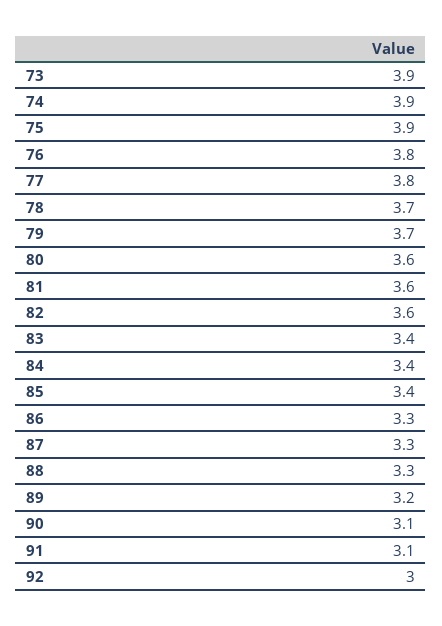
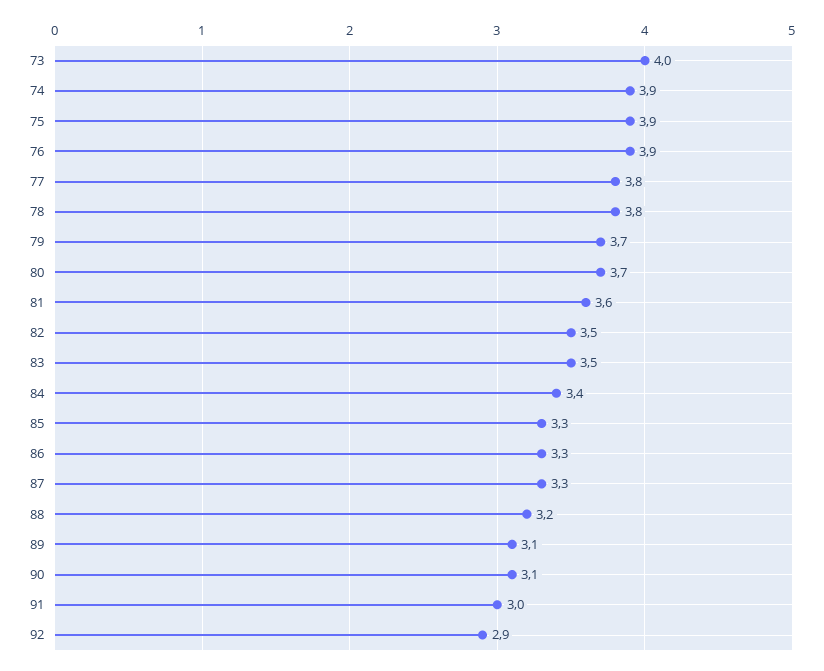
73: 3.9 -> 4
76: 3.8 -> 3.9
78: 3.7 -> 3.8
80: 3.6 -> 3.7
82: 3.6 -> 3.5
83: 3.4 -> 3.5
85: 3.4 -> 3.3
88: 3.3 -> 3.2
89: 3.2 -> 3.1
91: 3.1 -> 3
92: 3 -> 2.9

